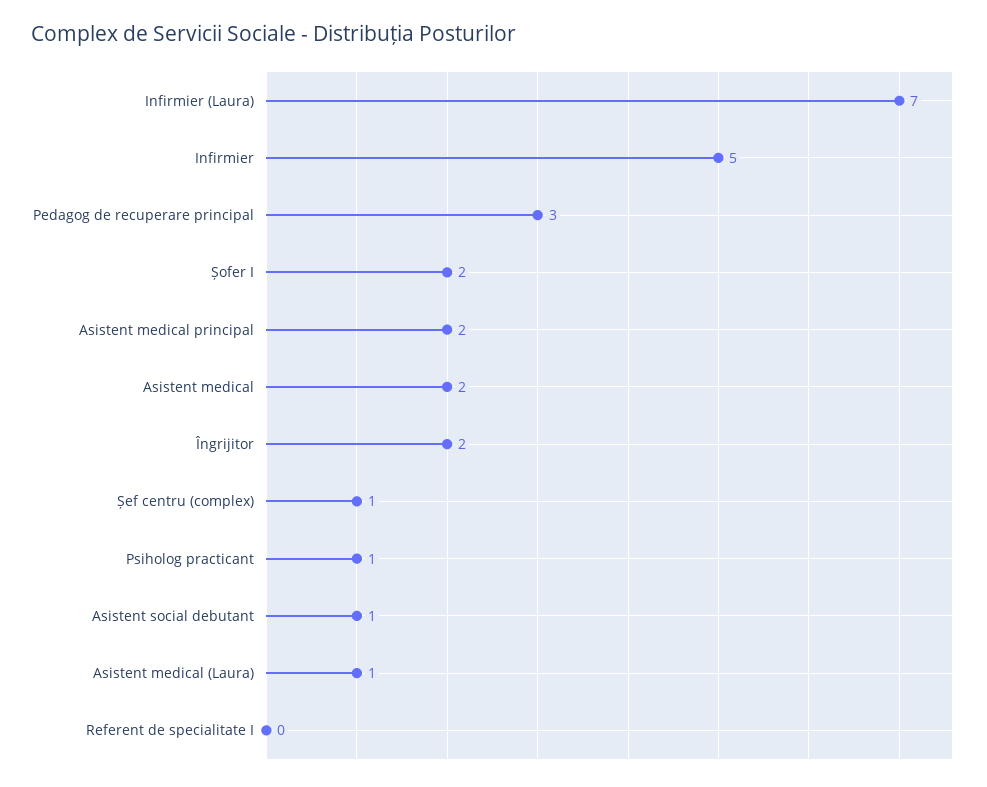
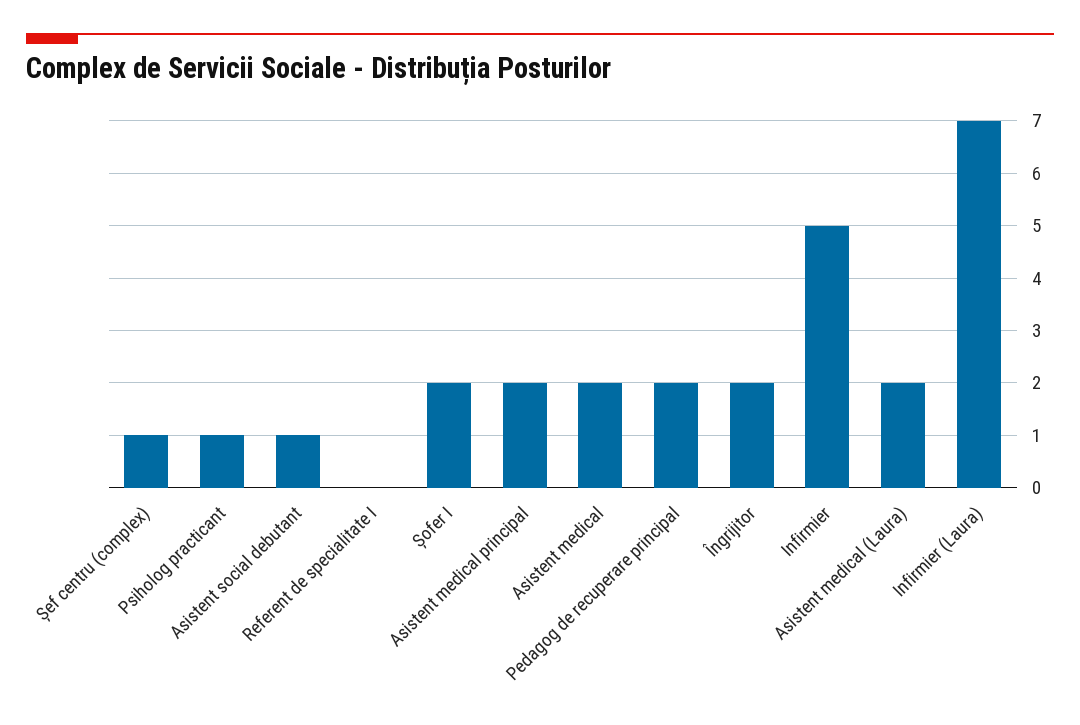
Pedagog de recuperare principal: 3 -> 2
Asistent medical (Laura): 1 -> 2

